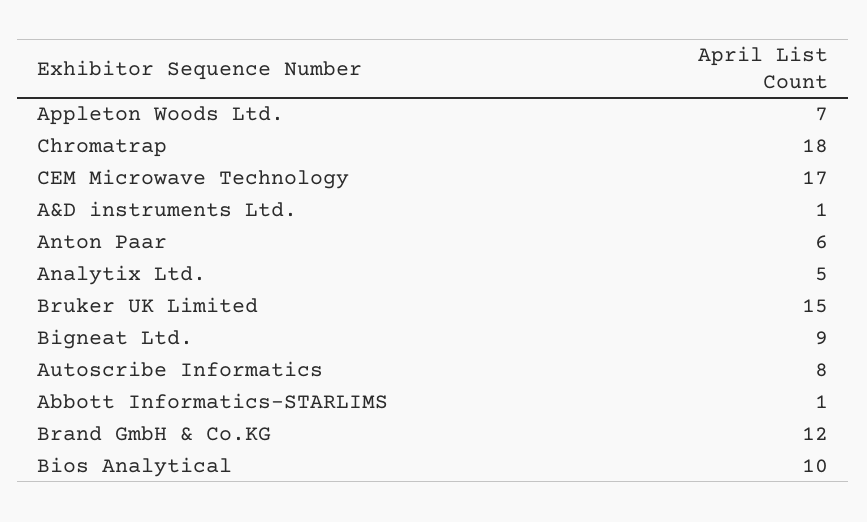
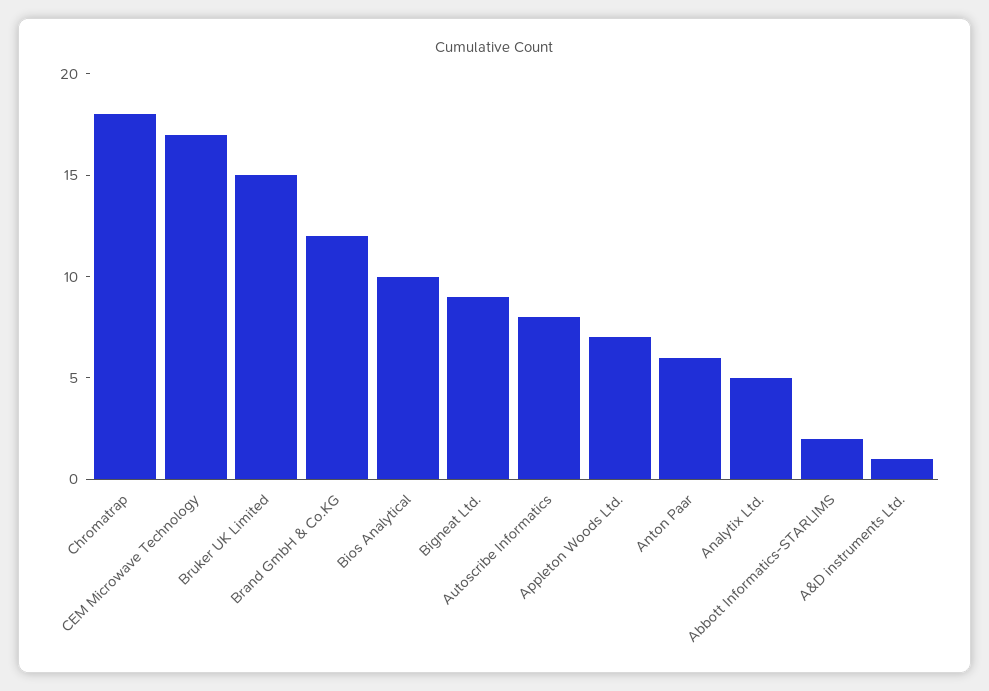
Abbott Informatics-STARLIMS: 1 -> 2

